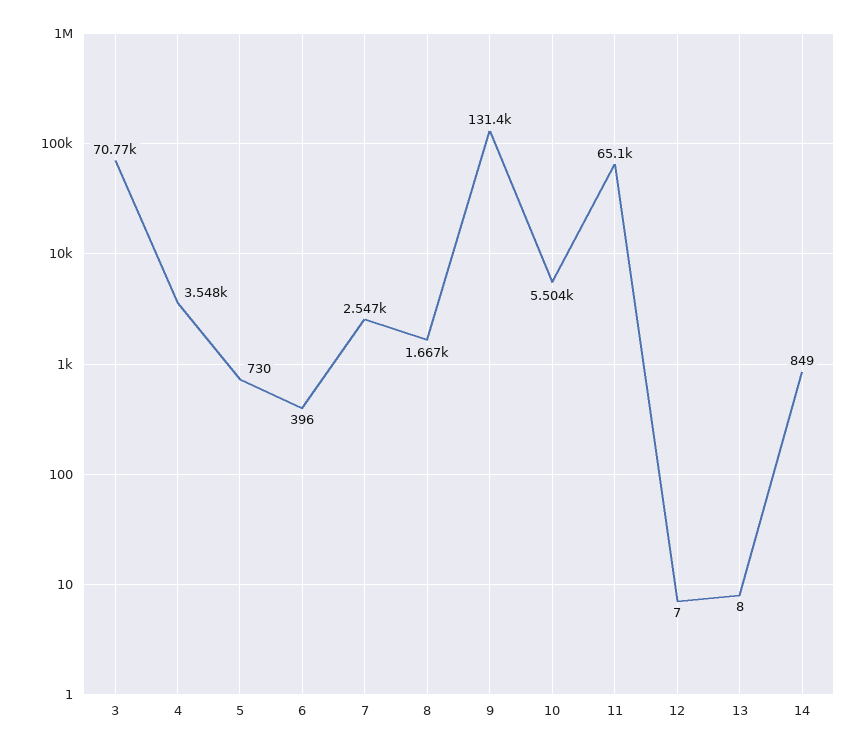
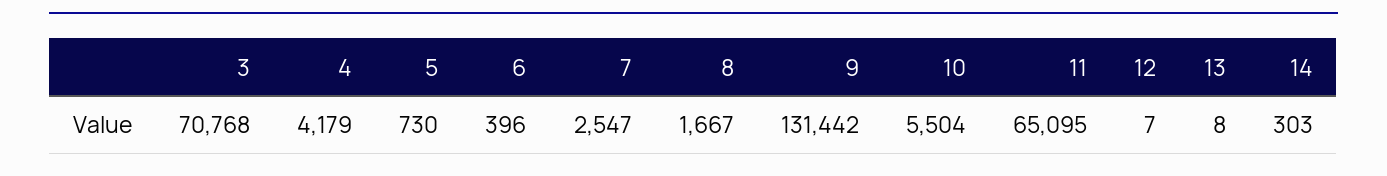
4: 3548 -> 4179
14: 849 -> 303

